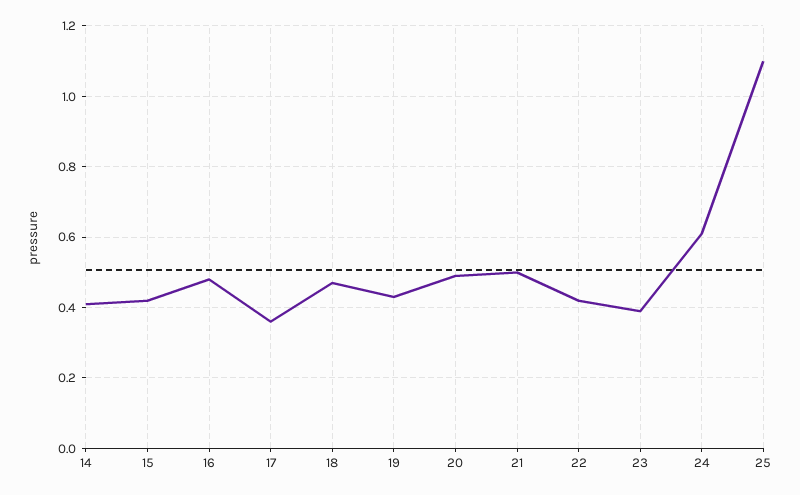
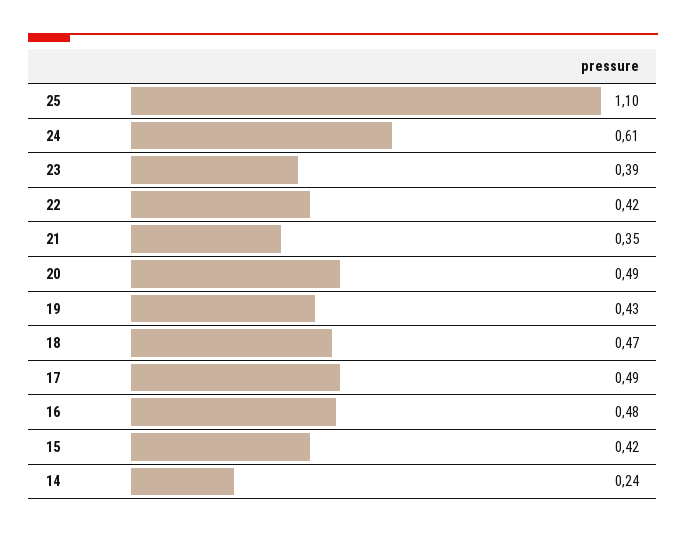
14: 0.4 -> 0.24
17: 0.35 -> 0.49
21: 0.5 -> 0.35

